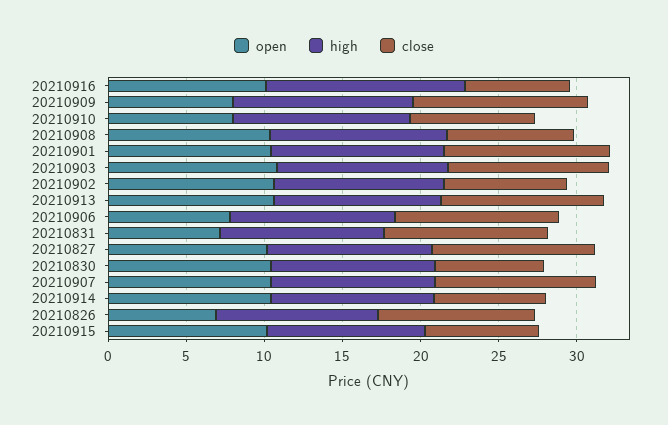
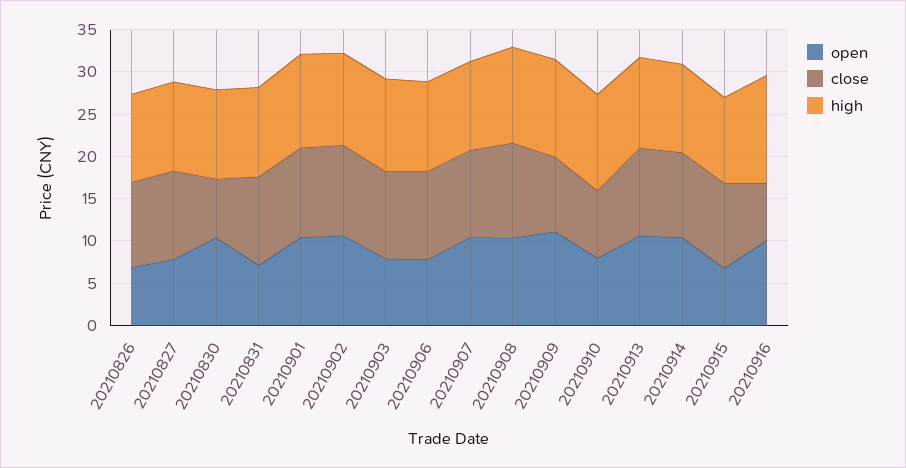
open, 20210909: 8 -> 11
close, 20210909: 11 -> 9
close, 20210908: 8 -> 11
open, 20210903: 11 -> 8
close, 20210902: 8 -> 11
open, 20210827: 10 -> 8
close, 20210914: 7 -> 10
open, 20210915: 10 -> 7
close, 20210915: 7 -> 10

